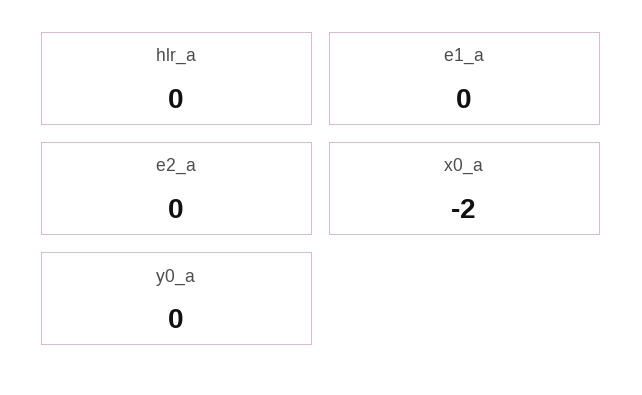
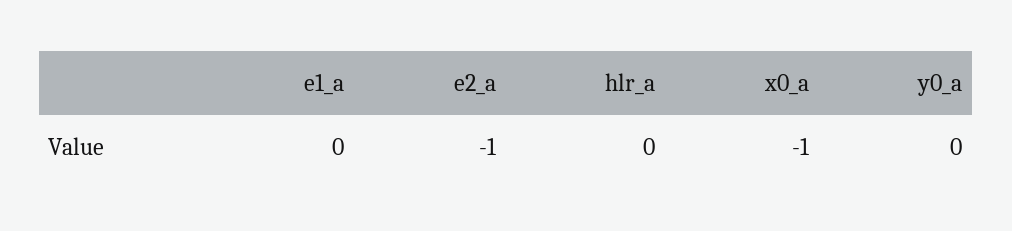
e2_a: 0 -> -1
x0_a: -2 -> -1

